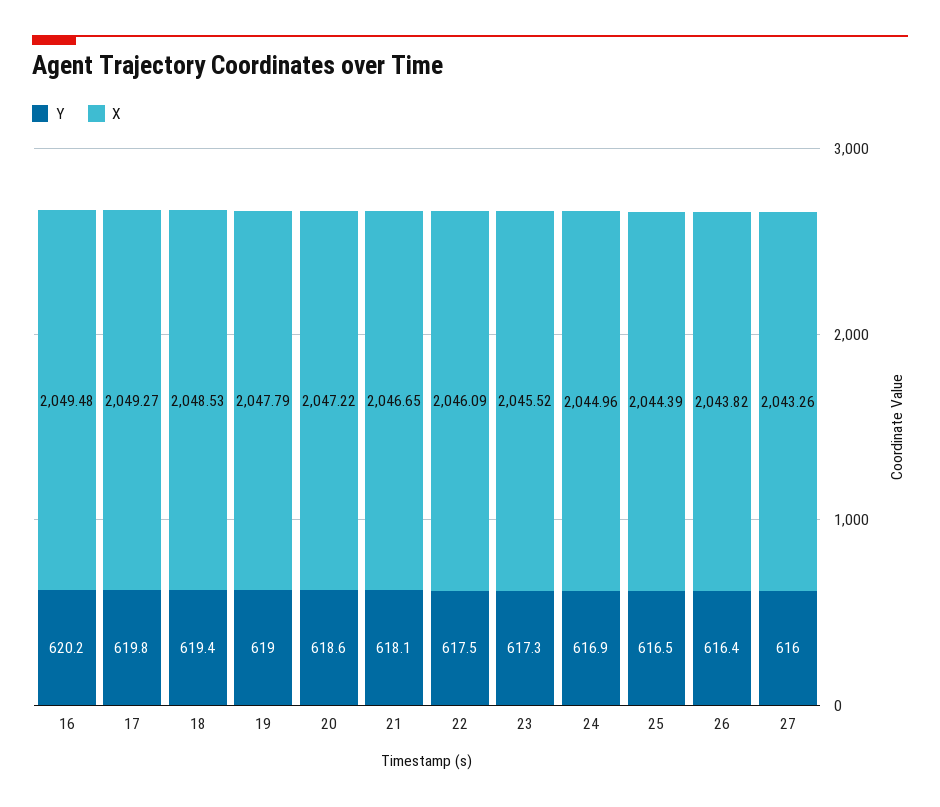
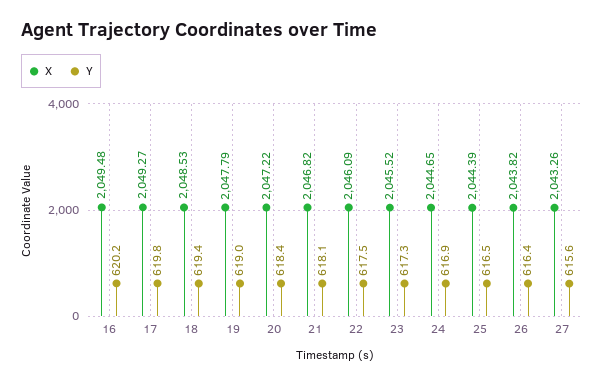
Y, 20: 618.6 -> 618.4
X, 21: 2046.65 -> 2046.82
X, 24: 2044.96 -> 2044.65
Y, 27: 616 -> 615.6

